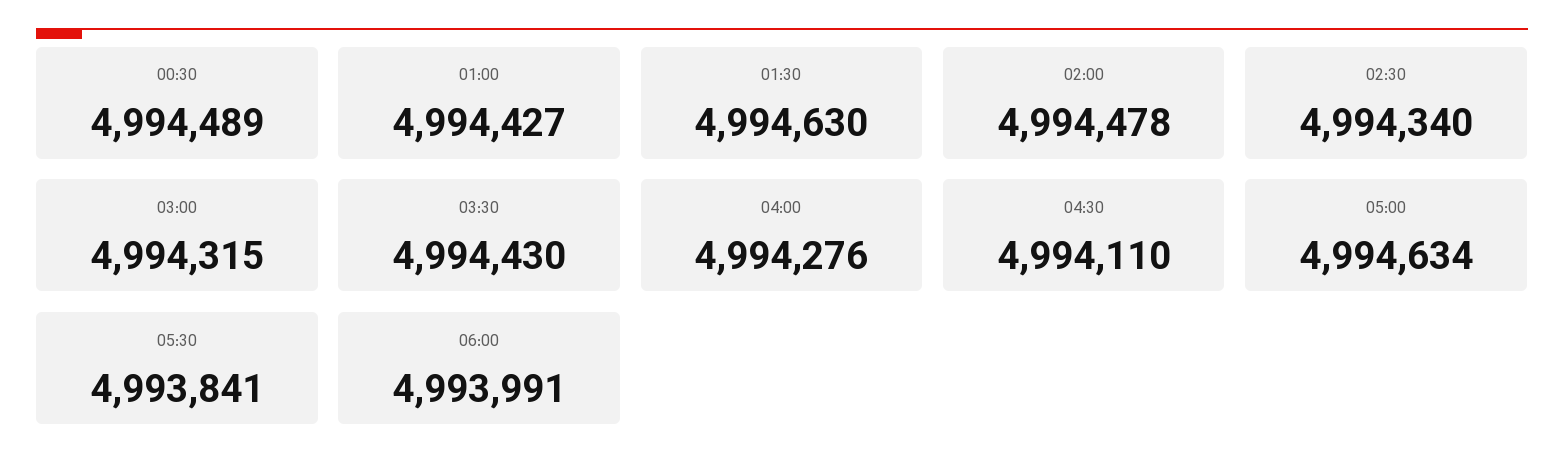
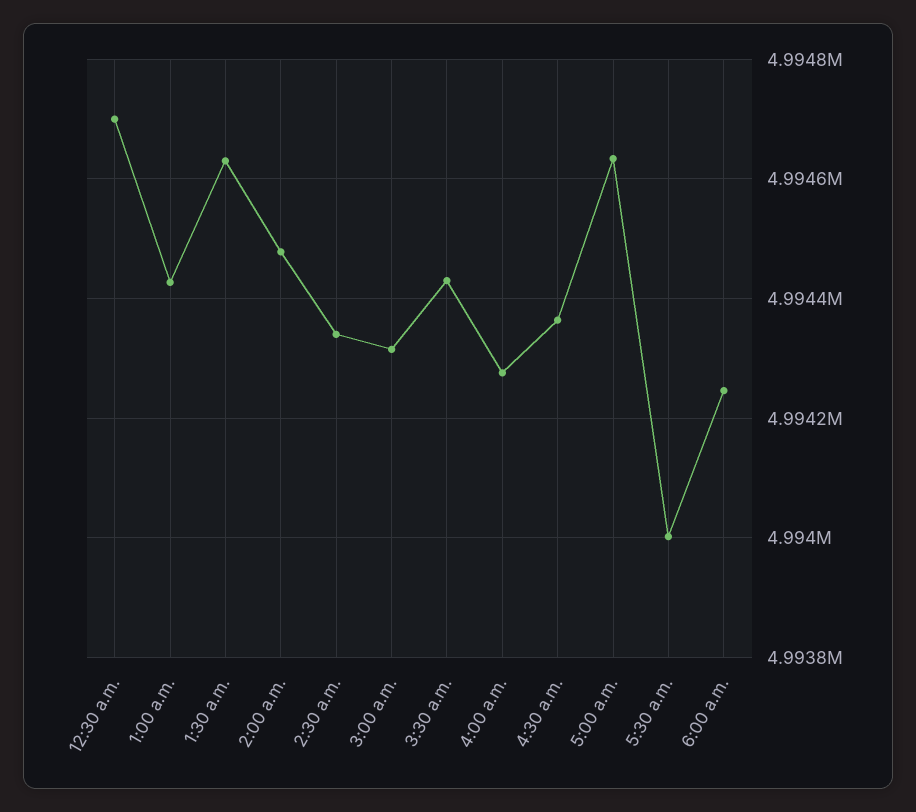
00:30: 4994489 -> 4994700
04:30: 4994110 -> 4994360
05:30: 4993841 -> 4994000
06:00: 4993991 -> 4994240

